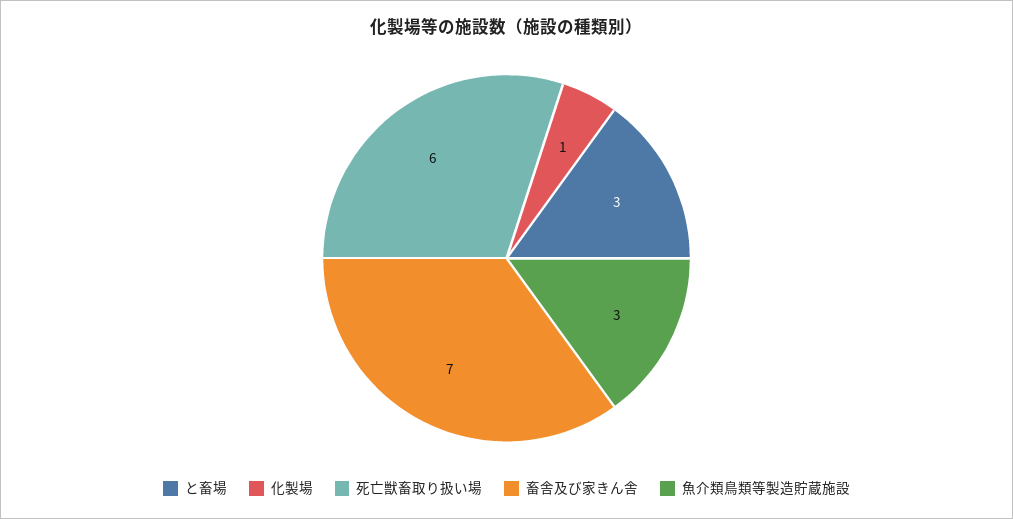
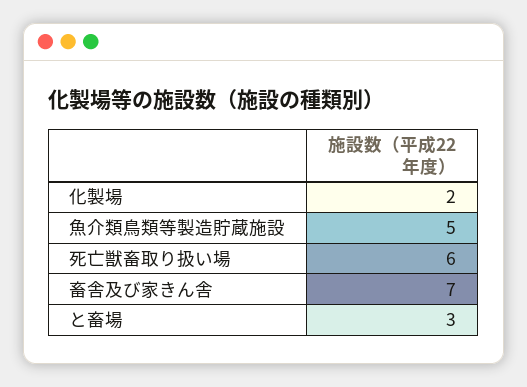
化製場: 1 -> 2
魚介類鳥類等製造貯蔵施設: 3 -> 5

